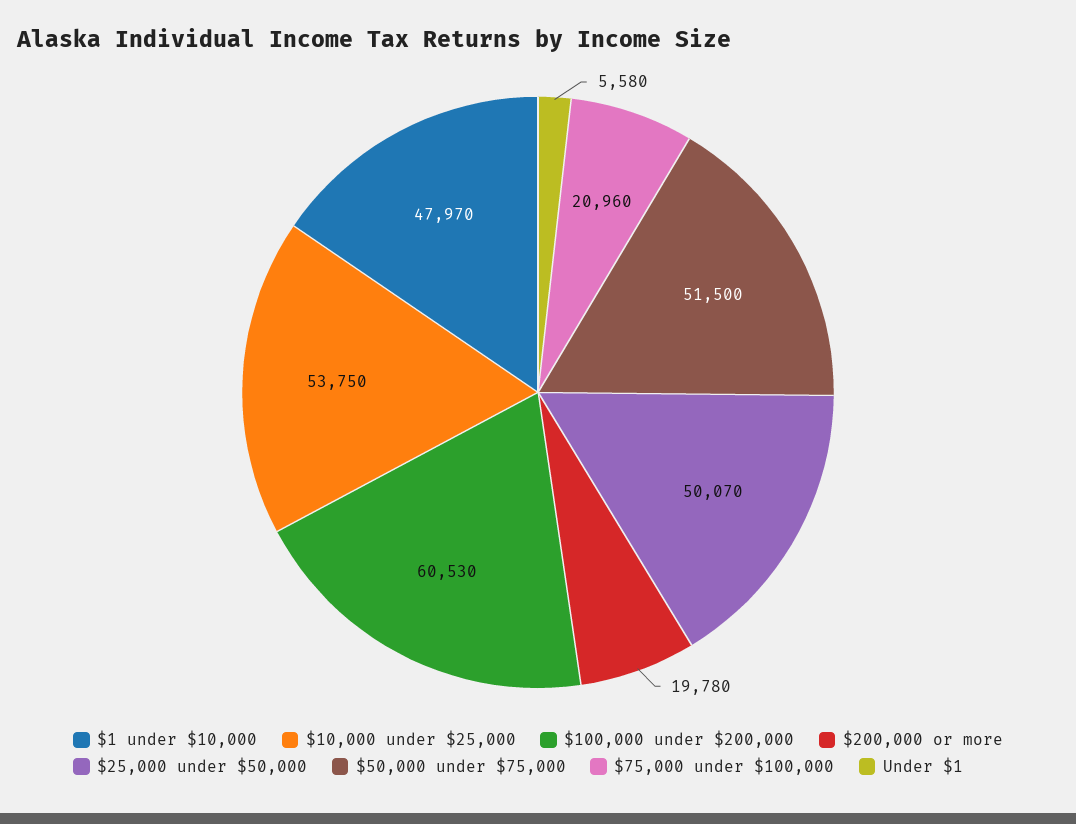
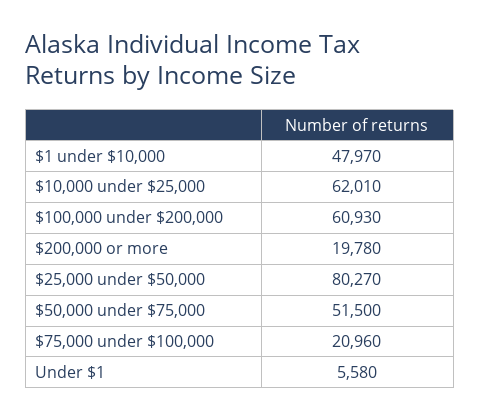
$10,000 under $25,000: 53750 -> 62010
$100,000 under $200,000: 60530 -> 60930
$25,000 under $50,000: 50070 -> 80270

